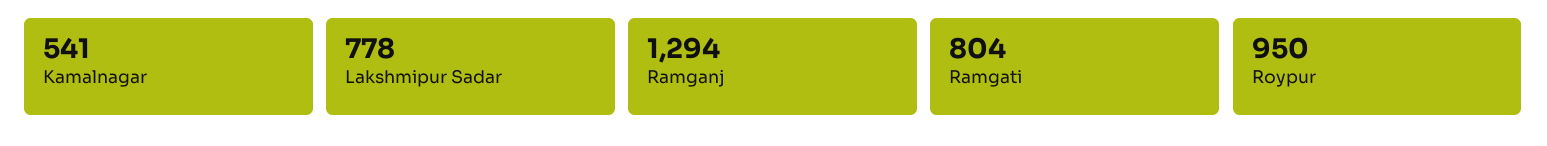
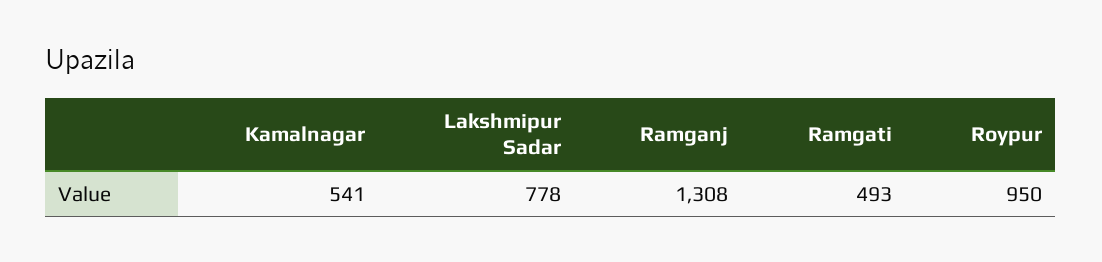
Ramganj: 1294 -> 1308
Ramgati: 804 -> 493

